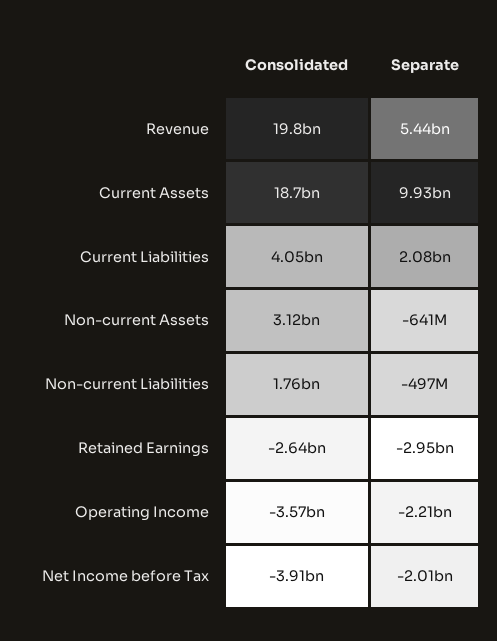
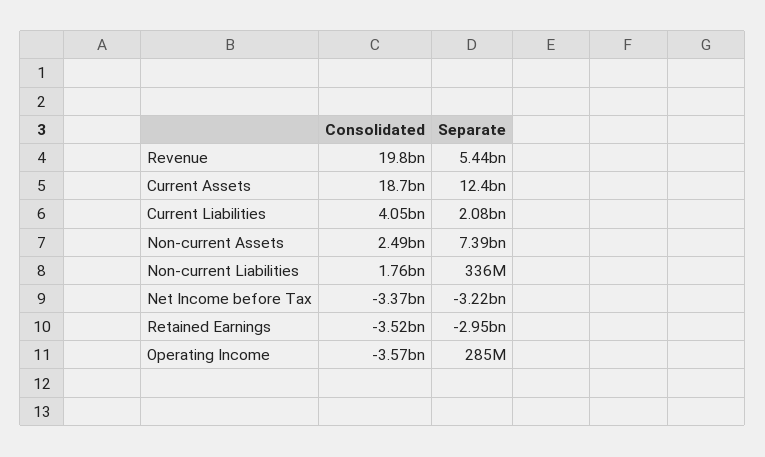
Separate, Current Assets: 9930000000 -> 12400000000
Consolidated, Non-current Assets: 3120000000 -> 2490000000
Separate, Non-current Assets: -641000000 -> 7390000000
Separate, Non-current Liabilities: -497000000 -> 336000000
Consolidated, Retained Earnings: -2640000000 -> -3520000000
Separate, Operating Income: -2210000000 -> 285000000
Consolidated, Net Income before Tax: -3910000000 -> -3370000000
Separate, Net Income before Tax: -2010000000 -> -3220000000

